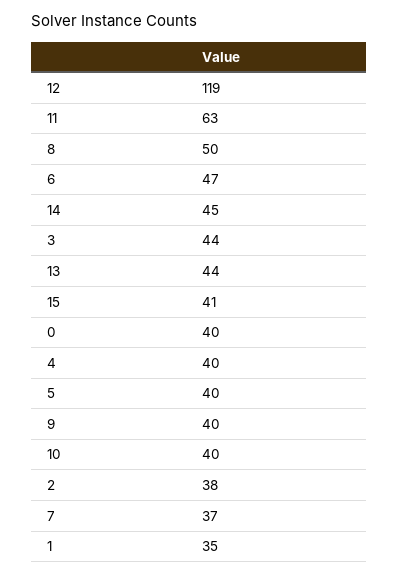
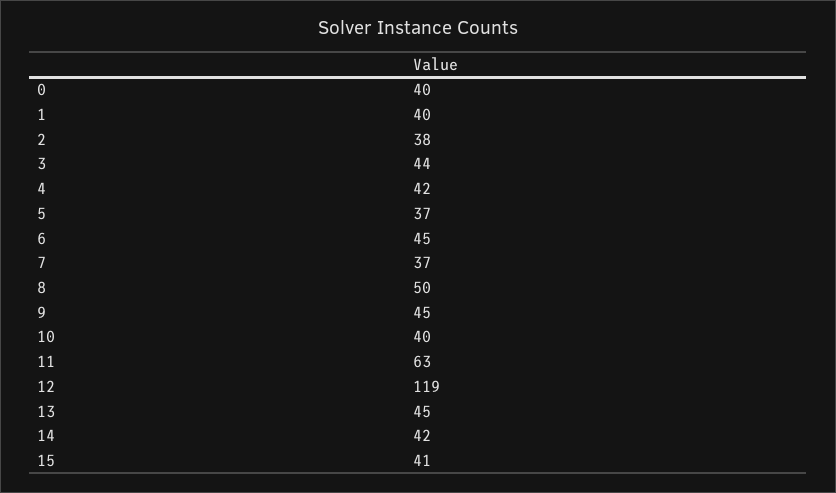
6: 47 -> 45
14: 45 -> 42
13: 44 -> 45
4: 40 -> 42
5: 40 -> 37
9: 40 -> 45
1: 35 -> 40

